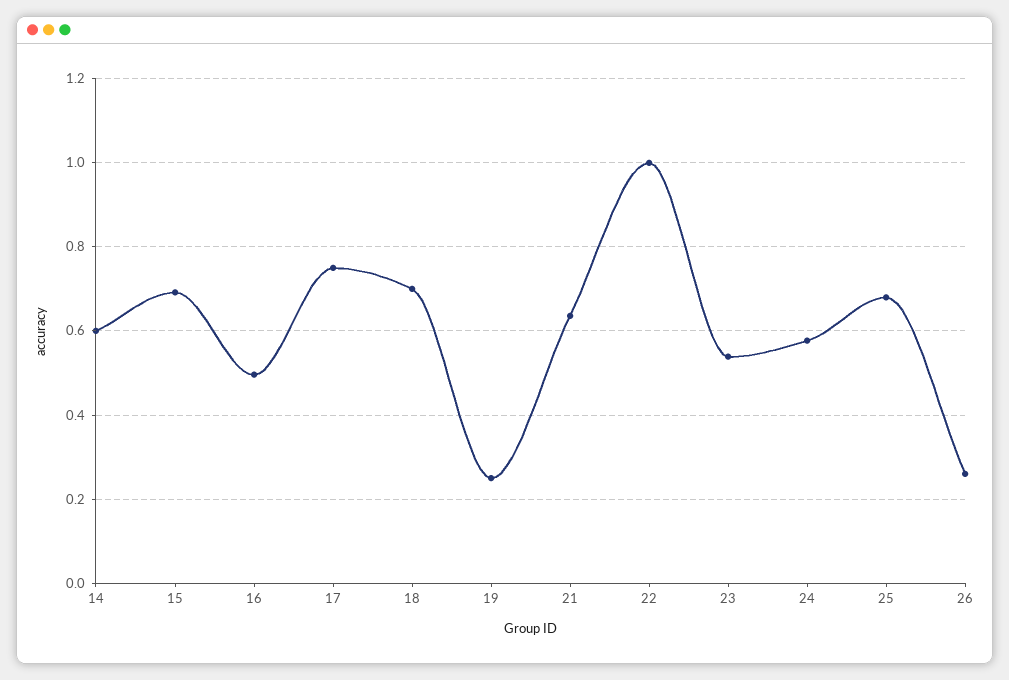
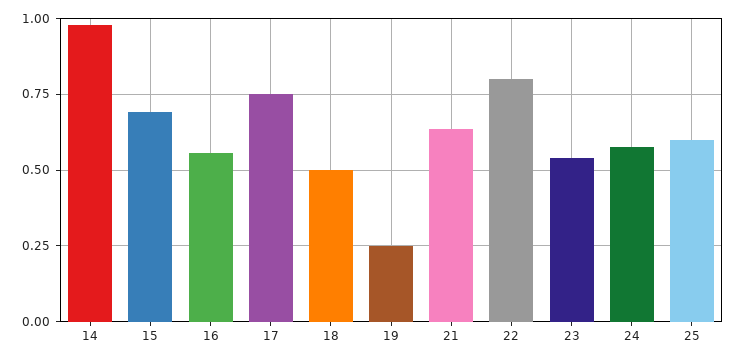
14: 0.6 -> 0.975
16: 0.5 -> 0.55
18: 0.7 -> 0.5
22: 1 -> 0.8
25: 0.68 -> 0.6
26: 0.26 -> none

